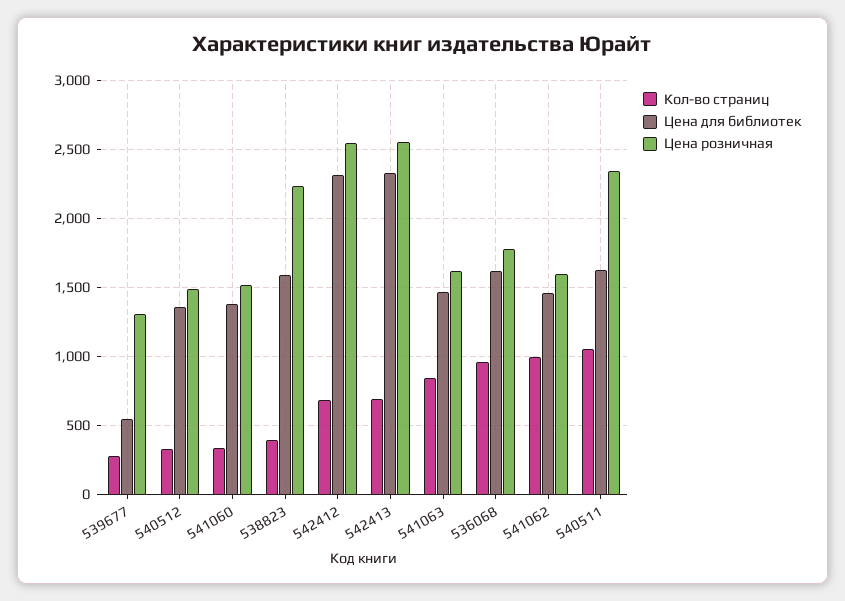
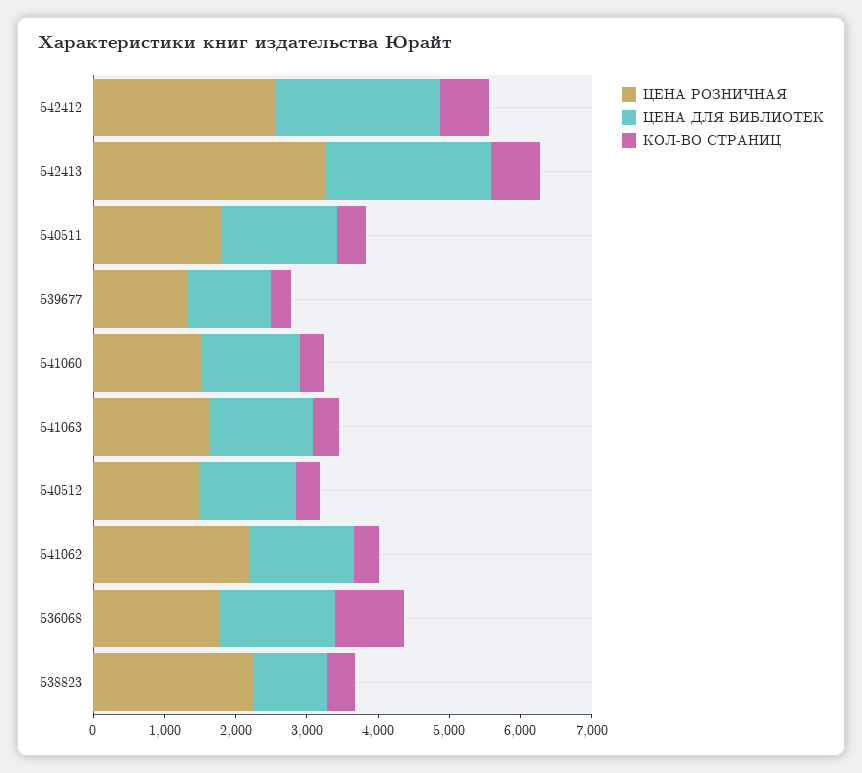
Цена для библиотек, 539677: 550 -> 1200
Цена для библиотек, 538823: 1600 -> 1000
Цена розничная, 542413: 2550 -> 3200
Кол-во страниц, 541063: 850 -> 400
Кол-во страниц, 541062: 1000 -> 400
Цена розничная, 541062: 1600 -> 2200
Кол-во страниц, 540511: 1050 -> 400
Цена розничная, 540511: 2350 -> 1800

